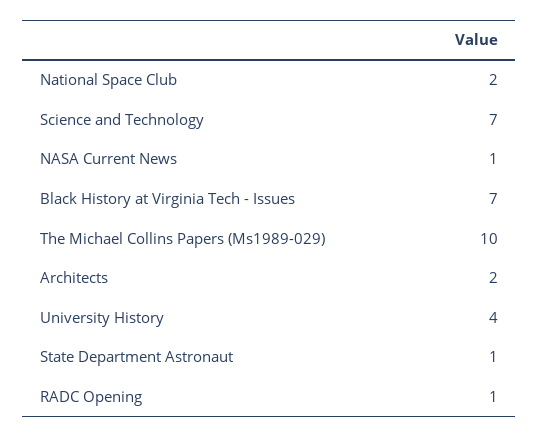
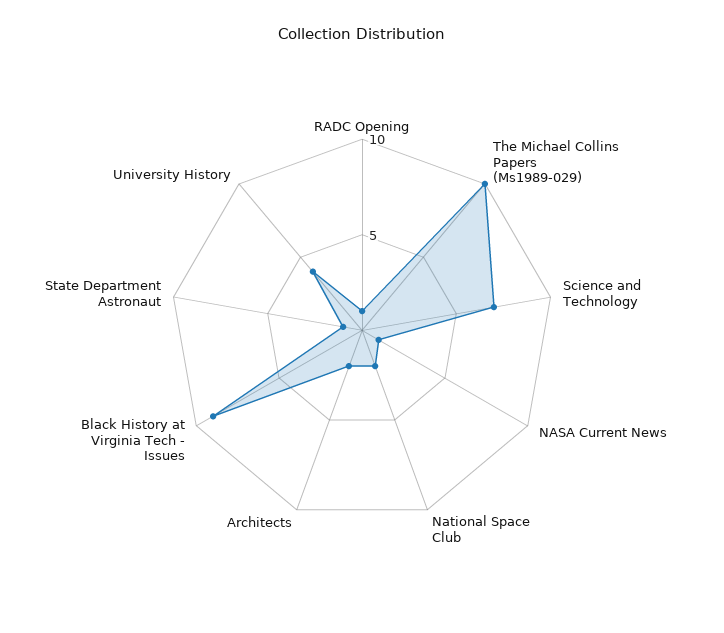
Black History at Virginia Tech - Issues: 7 -> 9

